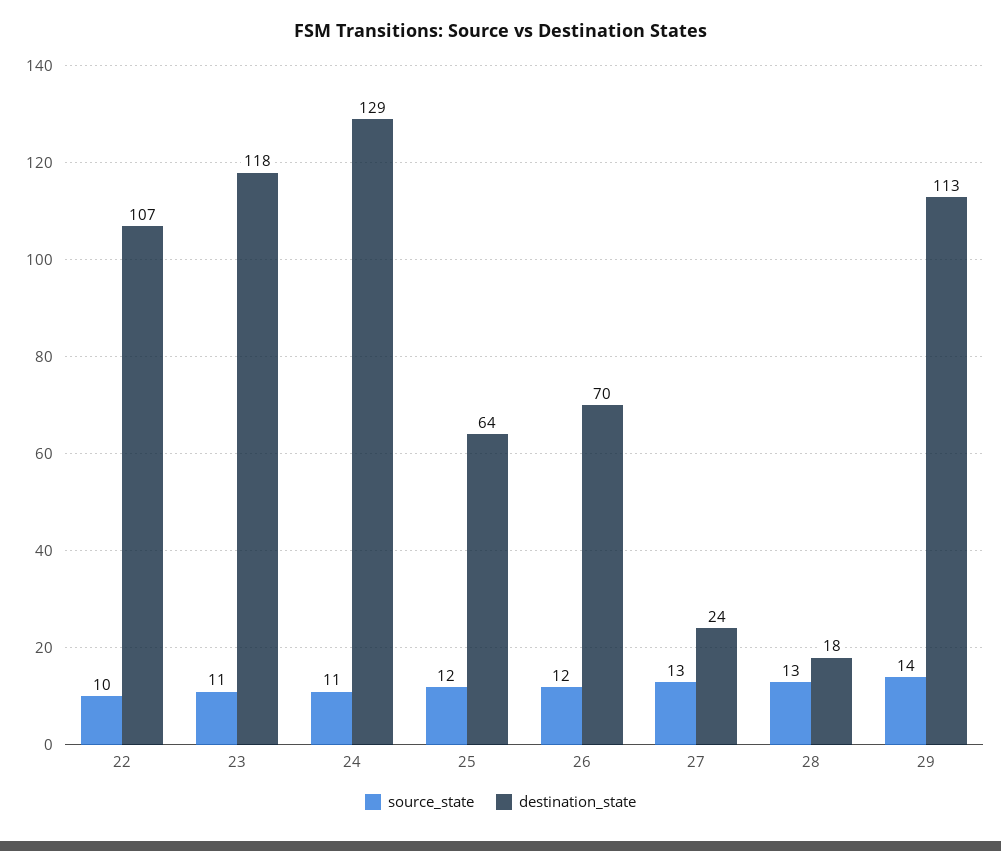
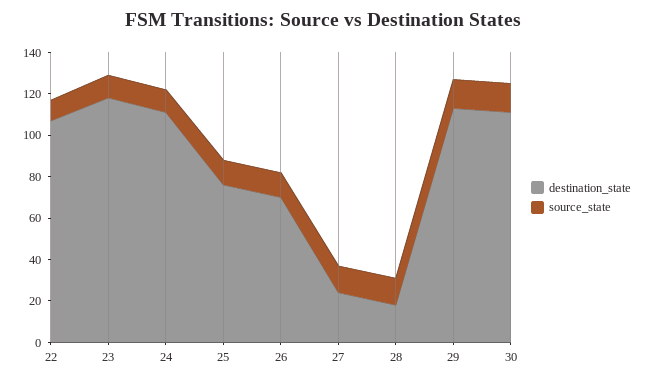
destination_state, 24: 129 -> 110
destination_state, 25: 64 -> 75
destination_state, 30: none -> 110
source_state, 30: none -> 15

